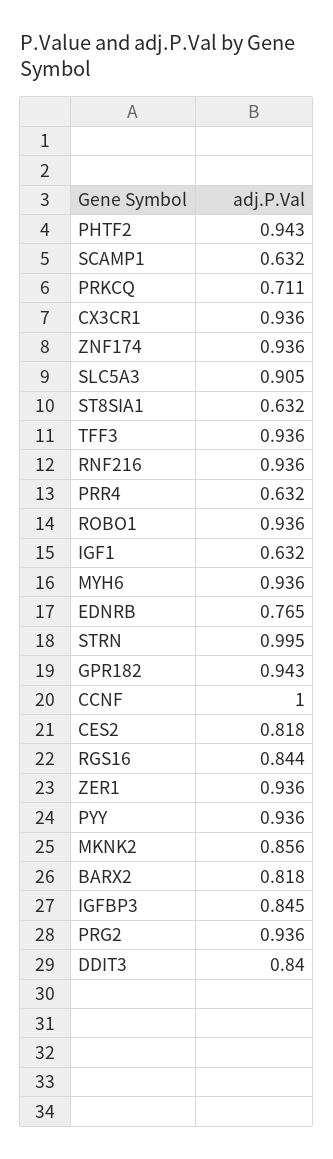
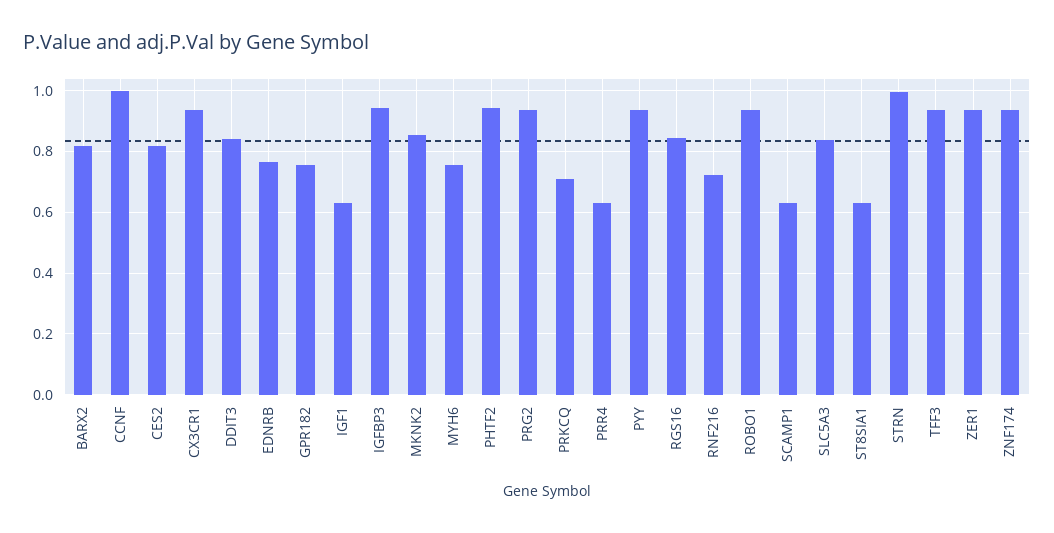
SLC5A3: 0.905 -> 0.84
RNF216: 0.936 -> 0.72
MYH6: 0.936 -> 0.76
GPR182: 0.943 -> 0.76
IGFBP3: 0.845 -> 0.94

